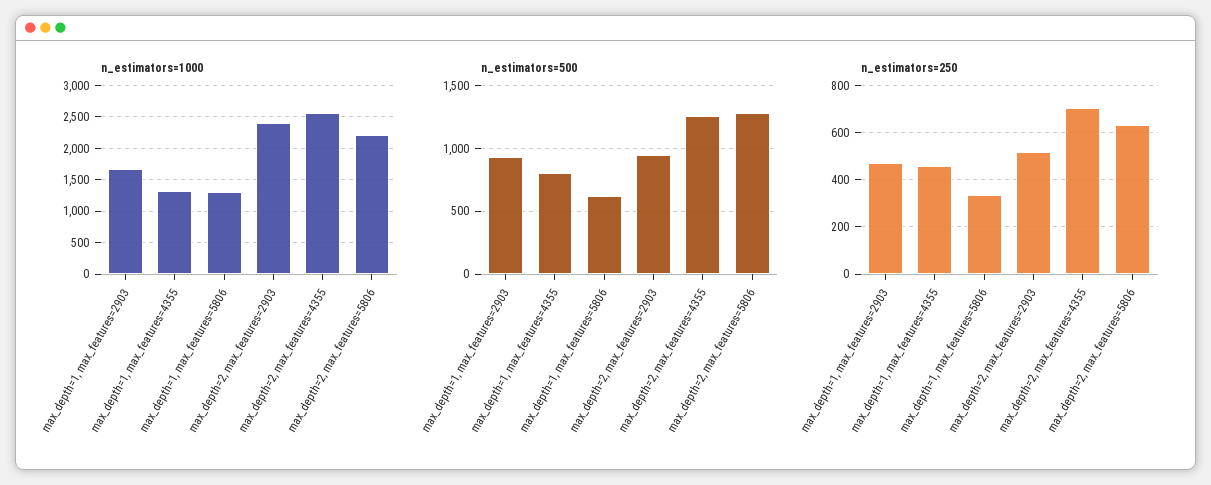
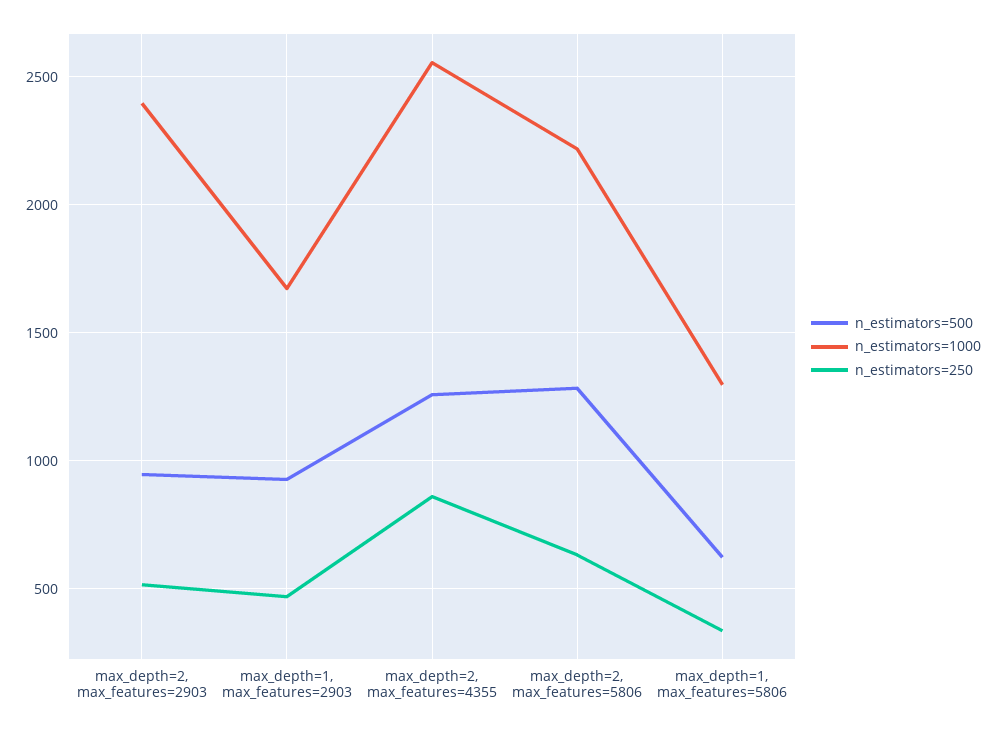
n_estimators=1000, max_depth=1, max_features=4355: 1300 -> none
n_estimators=500, max_depth=1, max_features=4355: 800 -> none
n_estimators=250, max_depth=1, max_features=4355: 450 -> none
n_estimators=250, max_depth=2, max_features=4355: 700 -> 850

